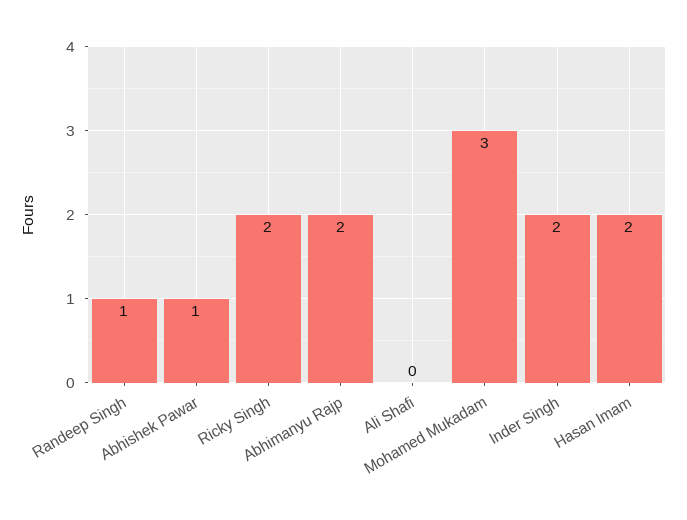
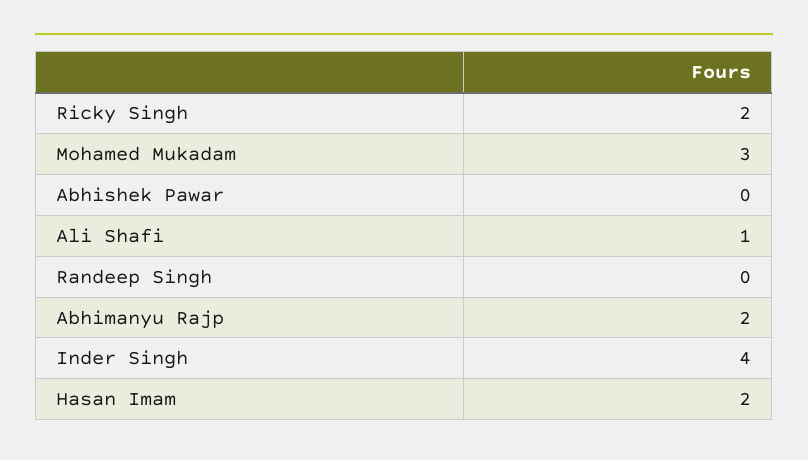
Randeep Singh: 1 -> 0
Abhishek Pawar: 1 -> 0
Ali Shafi: 0 -> 1
Inder Singh: 2 -> 4

